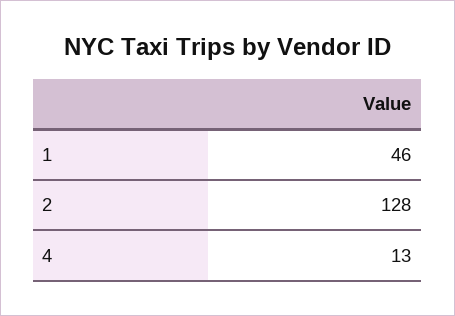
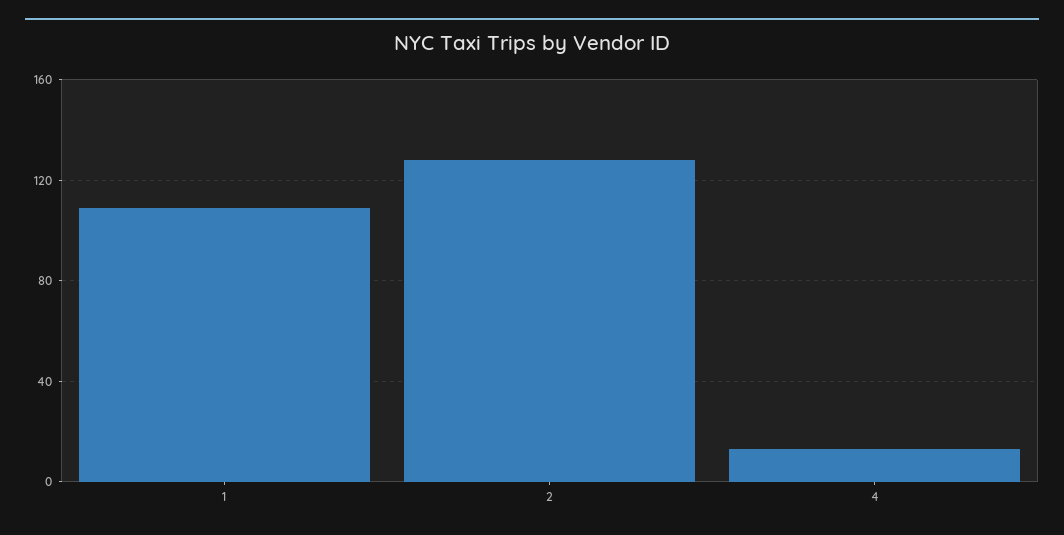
1: 46 -> 110

